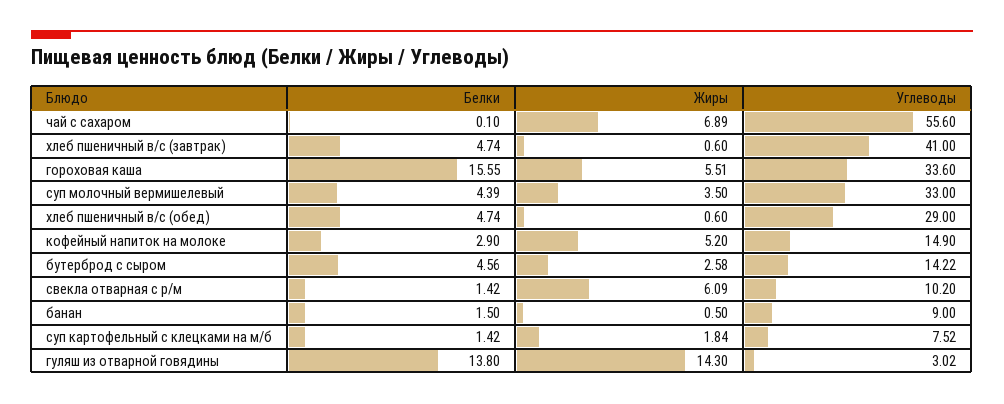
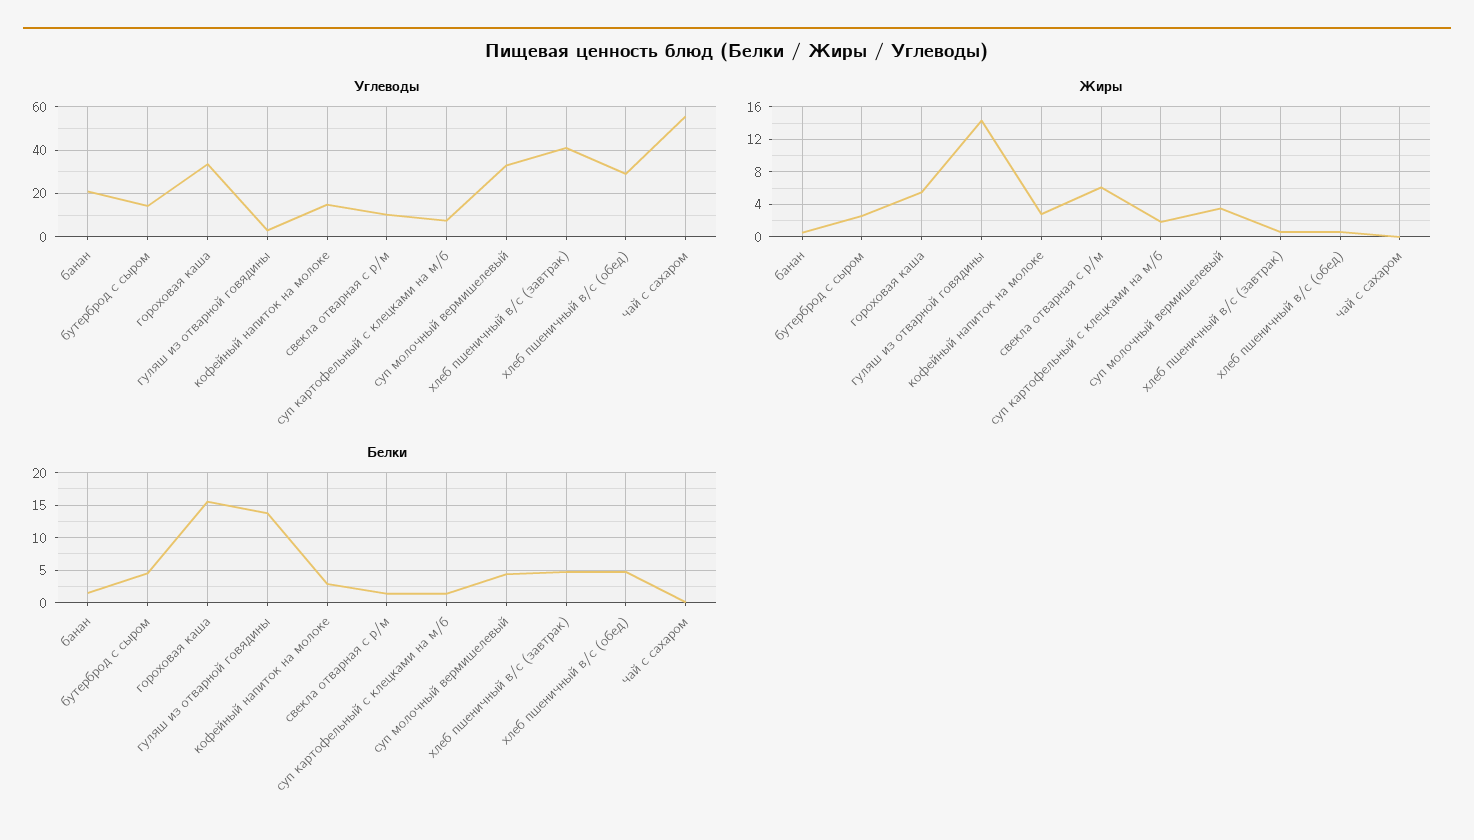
Жиры, чай с сахаром: 6.89 -> 0
Жиры, кофейный напиток на молоке: 5.2 -> 3
Углеводы, банан: 9 -> 20

